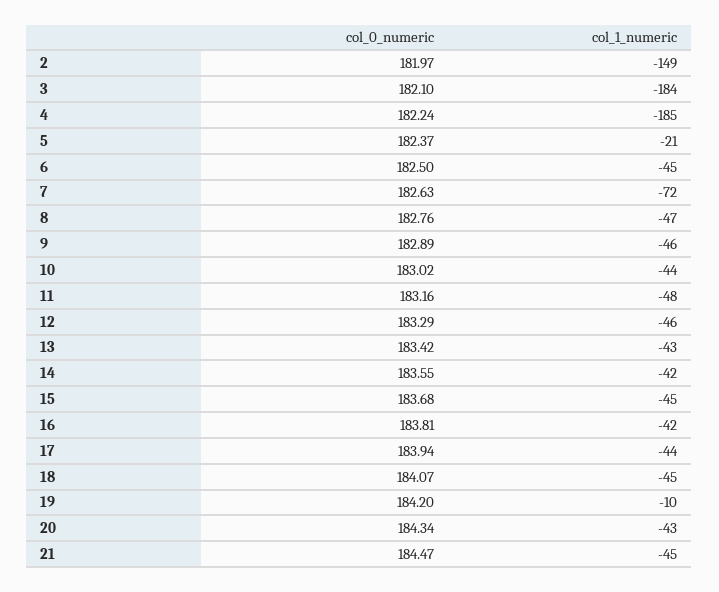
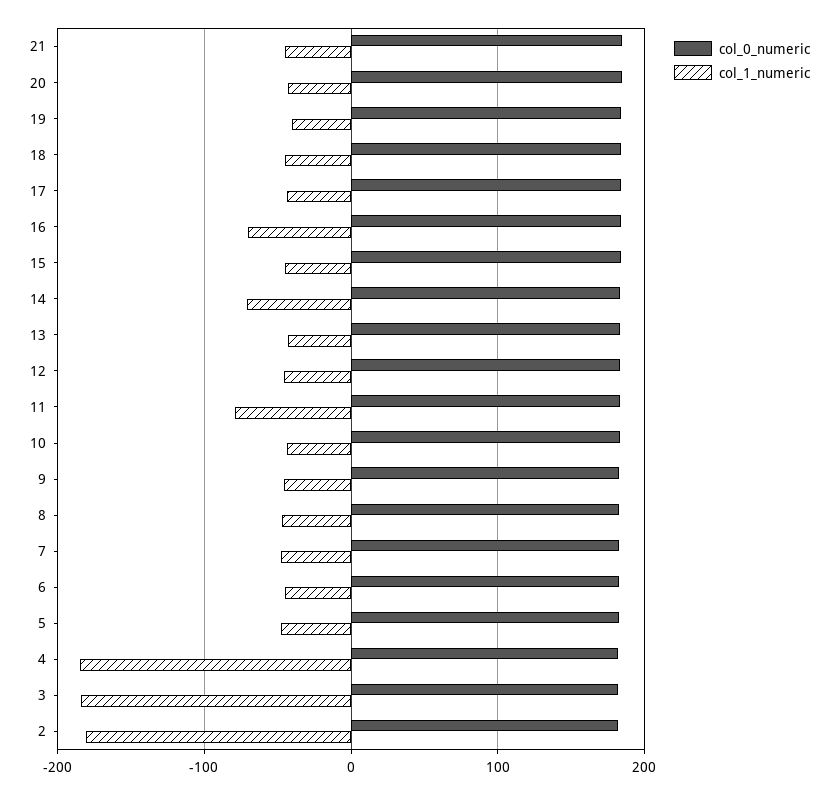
col_1_numeric, 2: -149 -> -180
col_1_numeric, 5: -21 -> -50
col_1_numeric, 7: -72 -> -50
col_1_numeric, 11: -48 -> -80
col_1_numeric, 14: -42 -> -70
col_1_numeric, 16: -42 -> -70
col_1_numeric, 19: -10 -> -40

